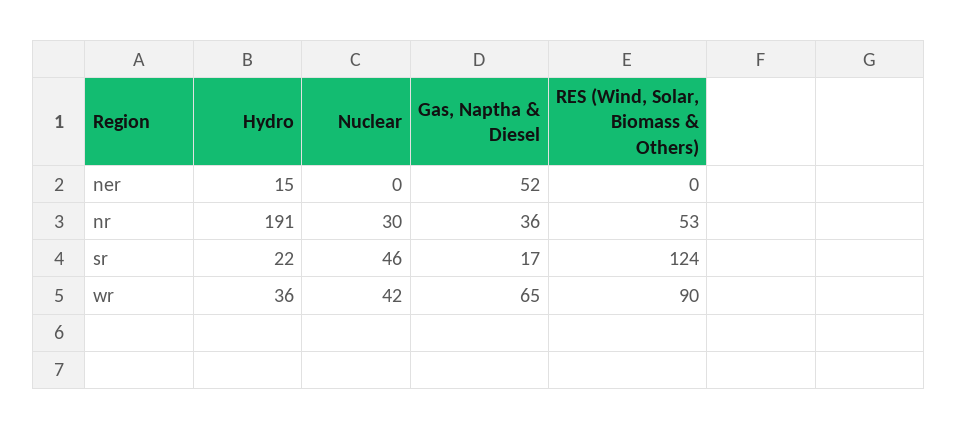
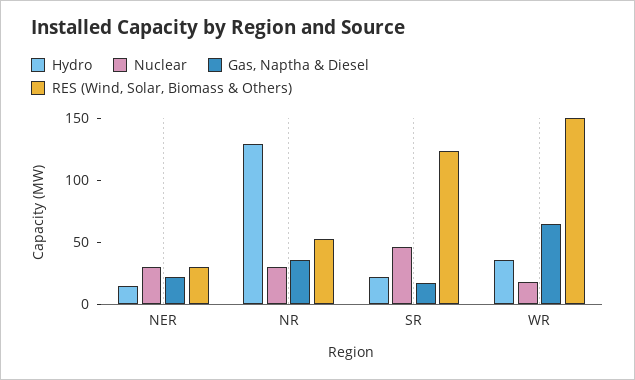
Nuclear, ner: 0 -> 30
Gas, Naptha & Diesel, ner: 52 -> 20
RES (Wind, Solar, Biomass & Others), ner: 0 -> 30
Hydro, nr: 191 -> 130
Nuclear, wr: 42 -> 20
RES (Wind, Solar, Biomass & Others), wr: 90 -> 150

